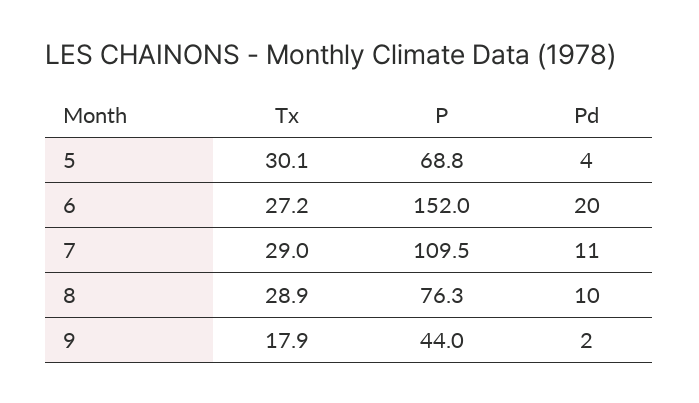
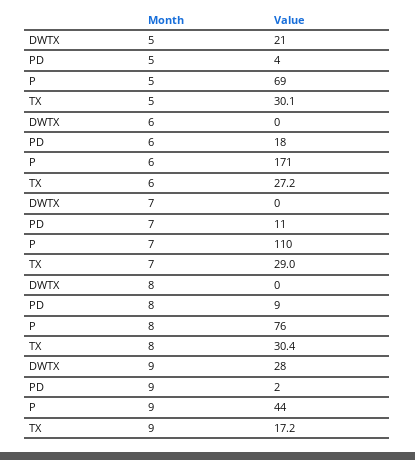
P, 6: 152 -> 171
Pd, 6: 20 -> 18
Tx, 8: 28.9 -> 30.4
Pd, 8: 10 -> 9
Tx, 9: 17.9 -> 17.2
DWTX, 5: none -> 21
DWTX, 6: none -> 0
DWTX, 7: none -> 0
DWTX, 8: none -> 0
DWTX, 9: none -> 28

